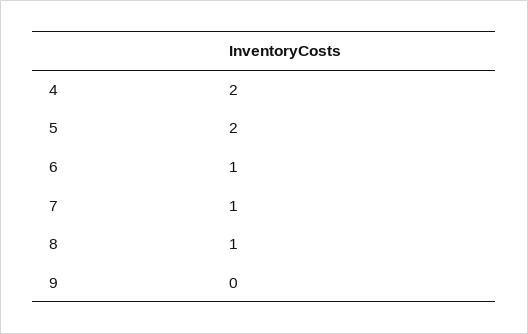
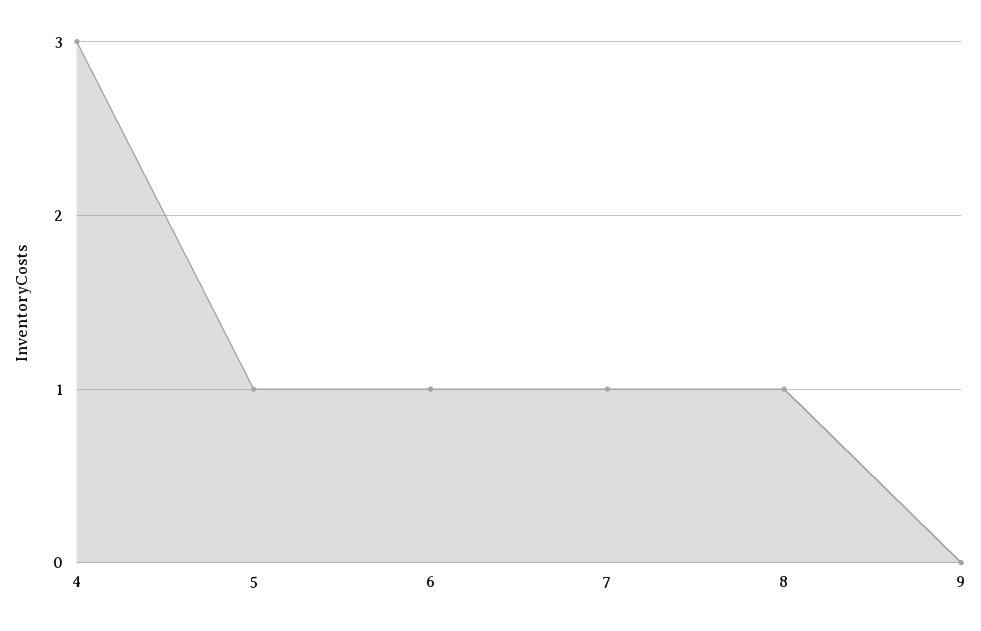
4: 2 -> 3
5: 2 -> 1

